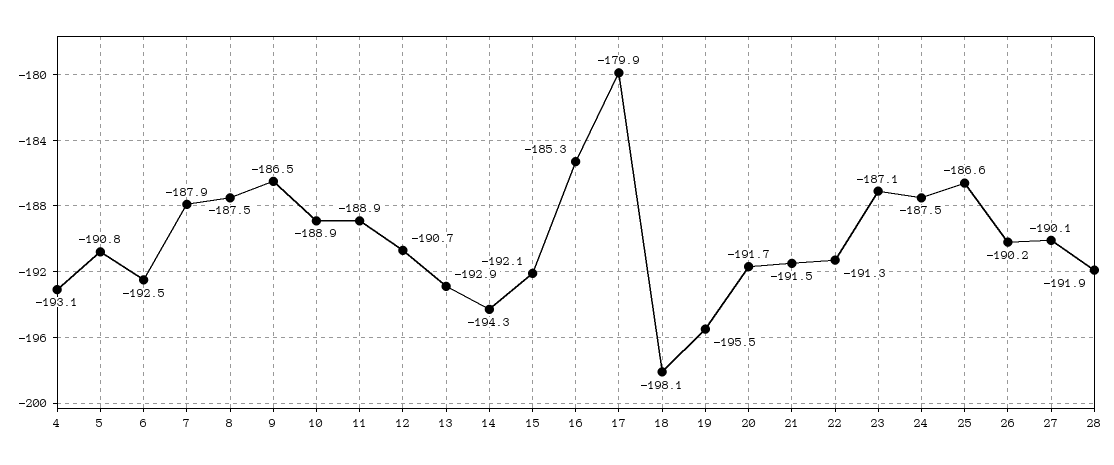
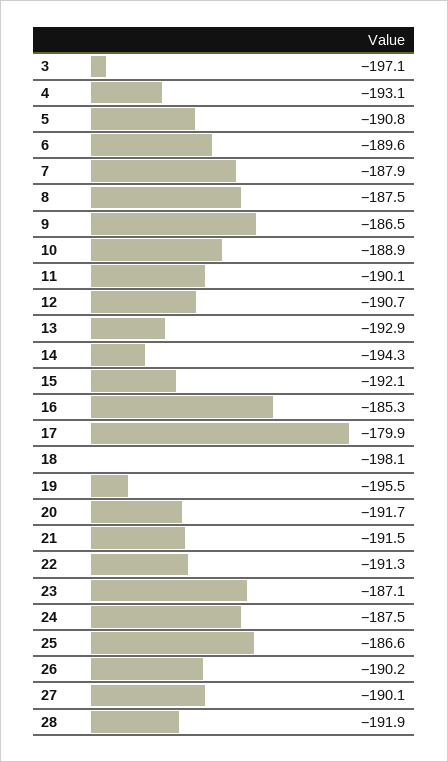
6: -192.5 -> -189.6
11: -188.9 -> -190.1
3: none -> -197.1

